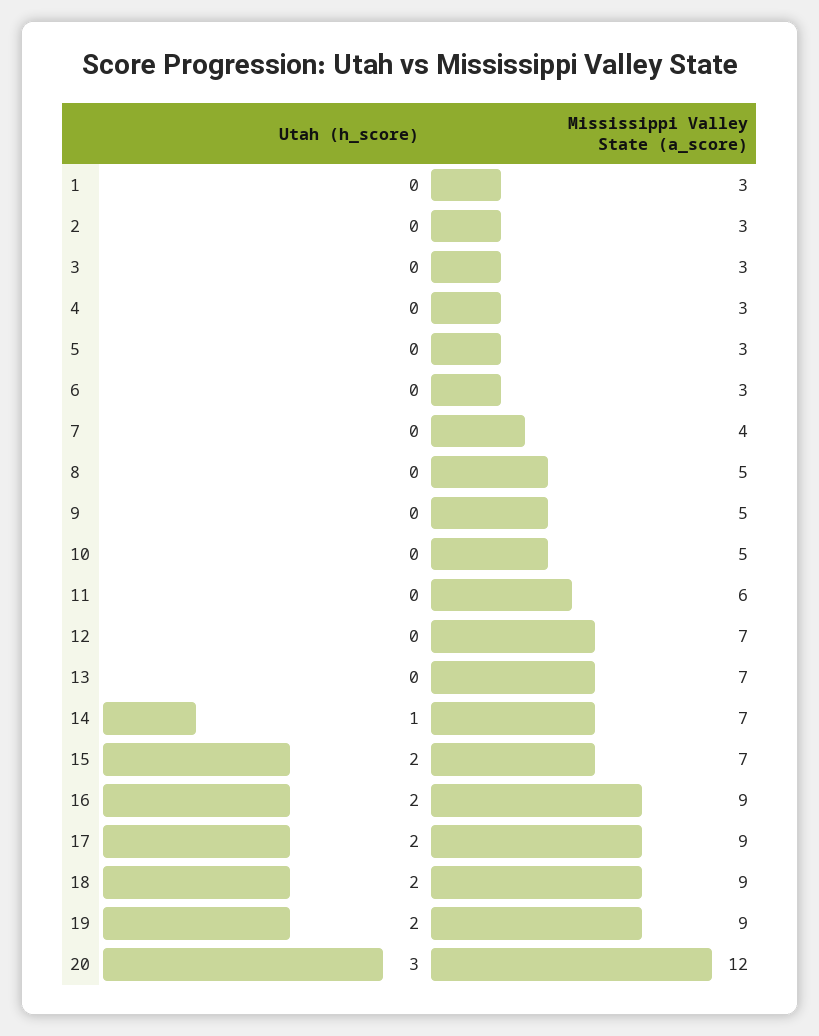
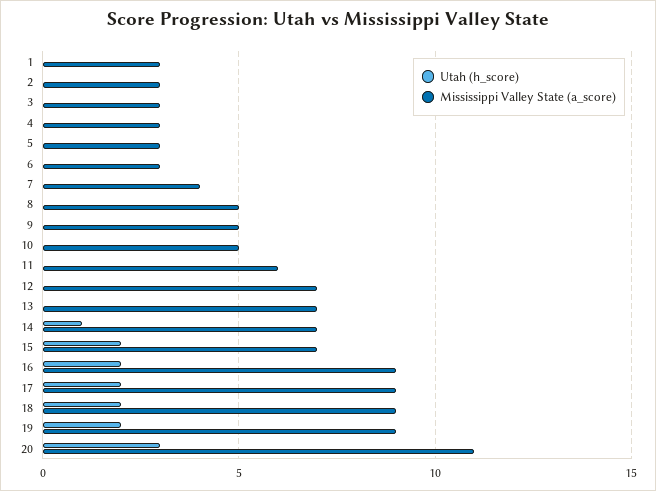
Mississippi Valley State (a_score), 20: 12 -> 11

